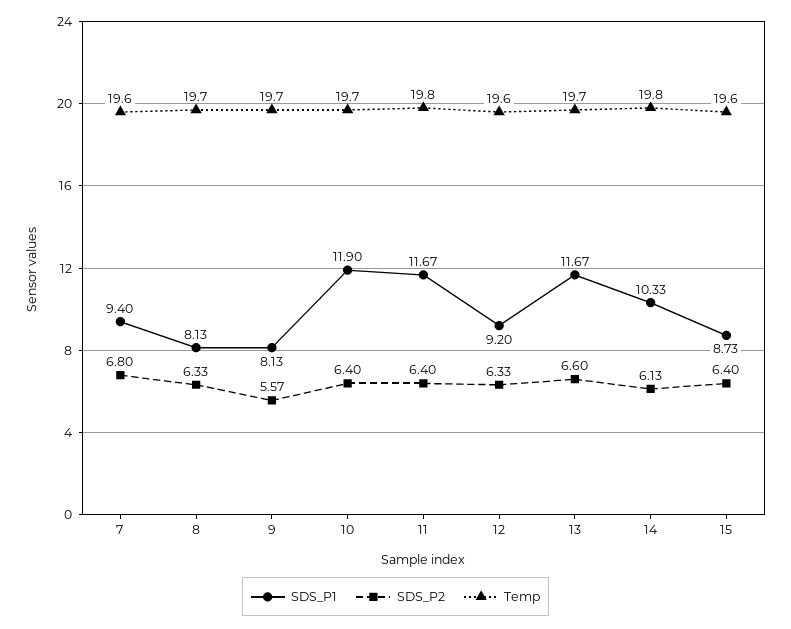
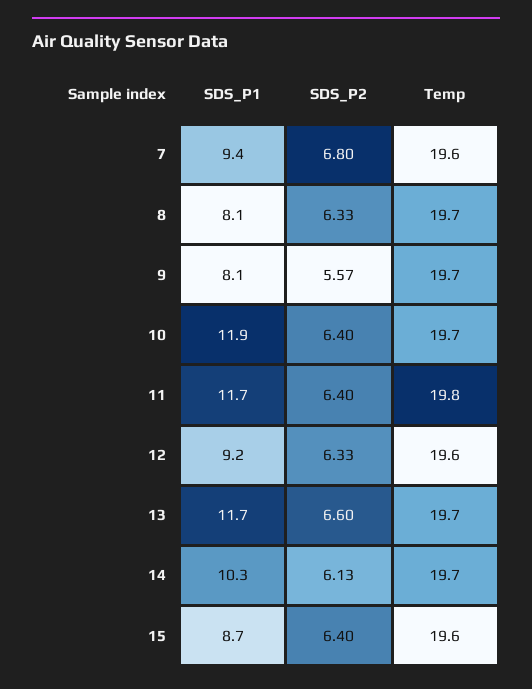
Temp, 14: 19.8 -> 19.7

